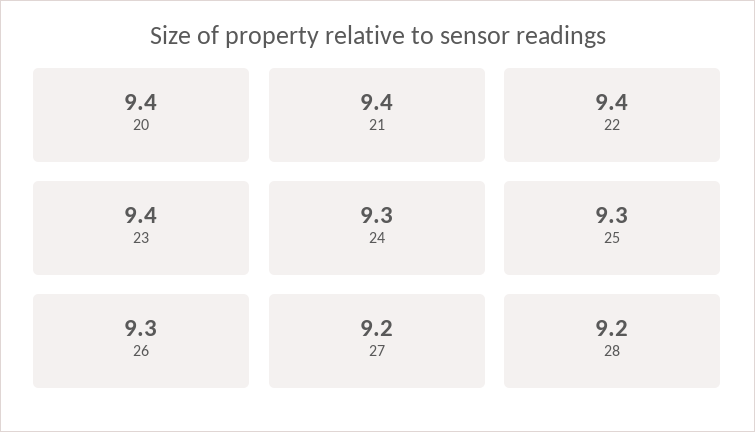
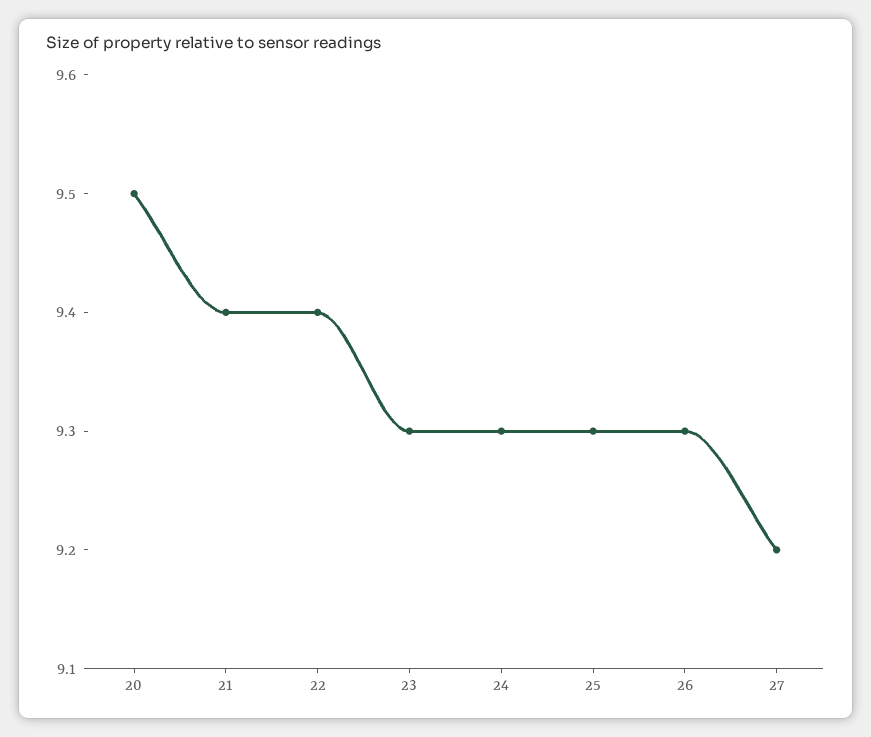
20: 9.4 -> 9.5
23: 9.4 -> 9.3
28: 9.2 -> none

